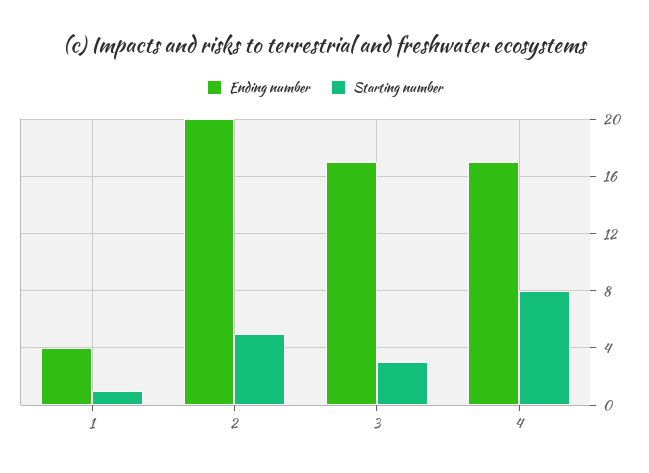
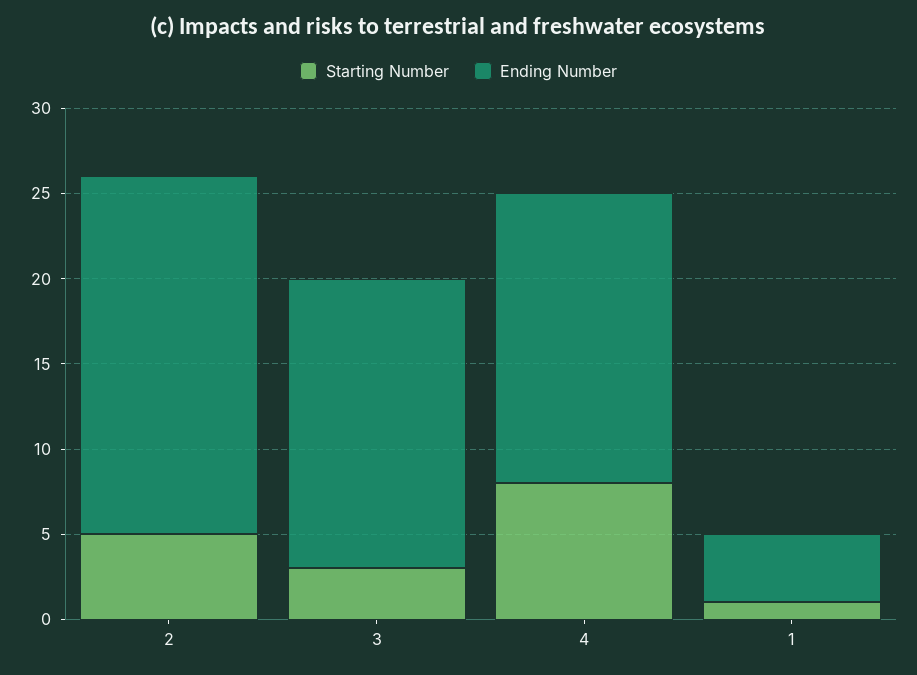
Ending number, 2: 20 -> 21

